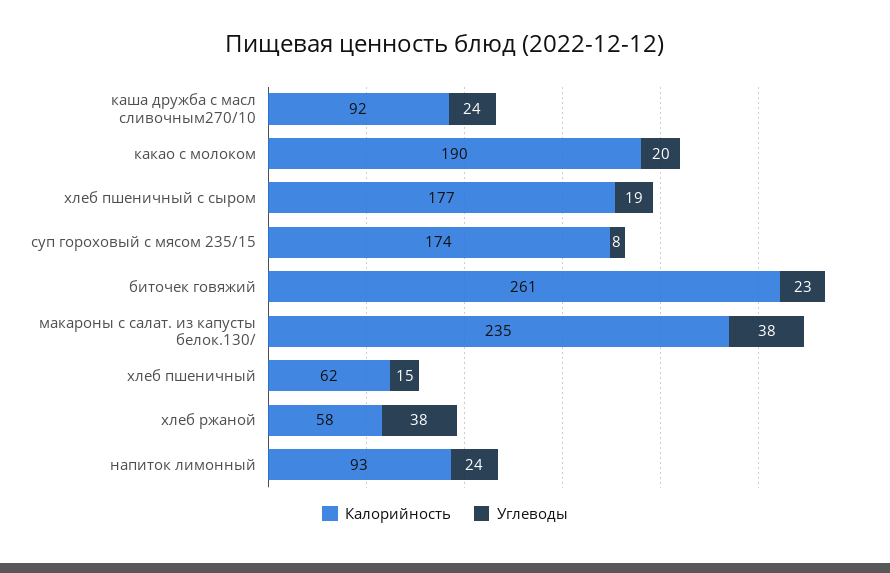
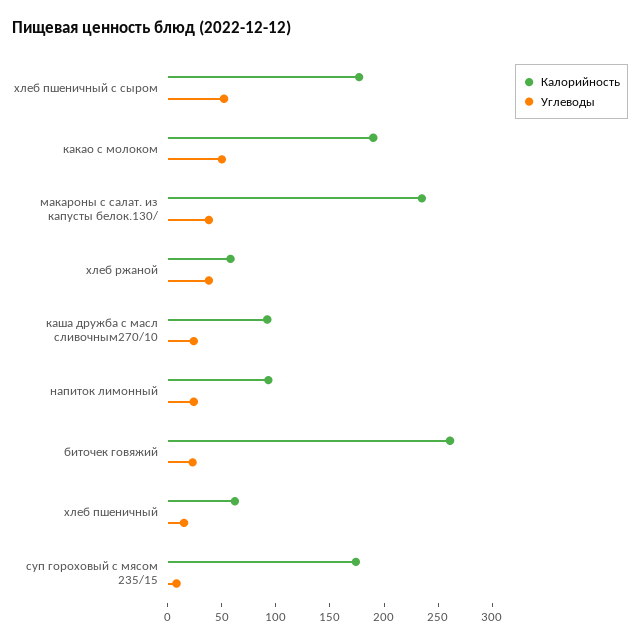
Углеводы, какао с молоком: 20 -> 50
Углеводы, хлеб пшеничный с сыром: 19 -> 50

